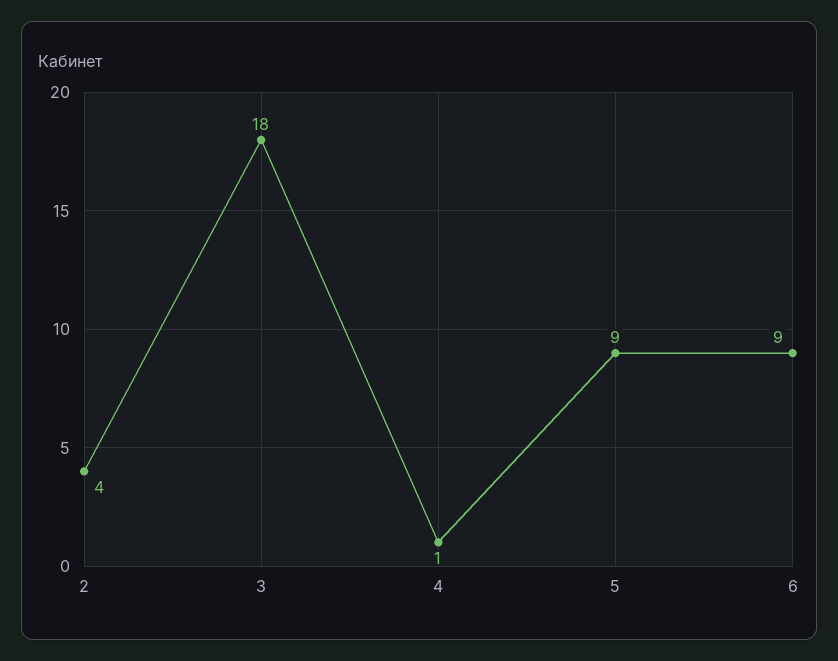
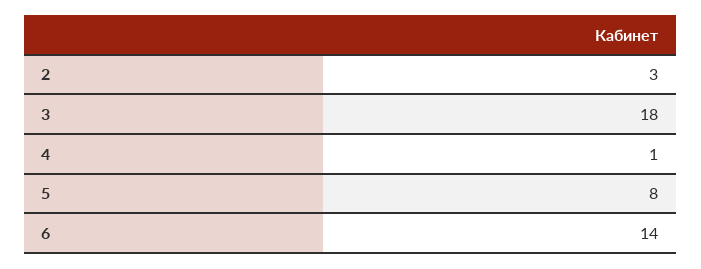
2: 4 -> 3
5: 9 -> 8
6: 9 -> 14

